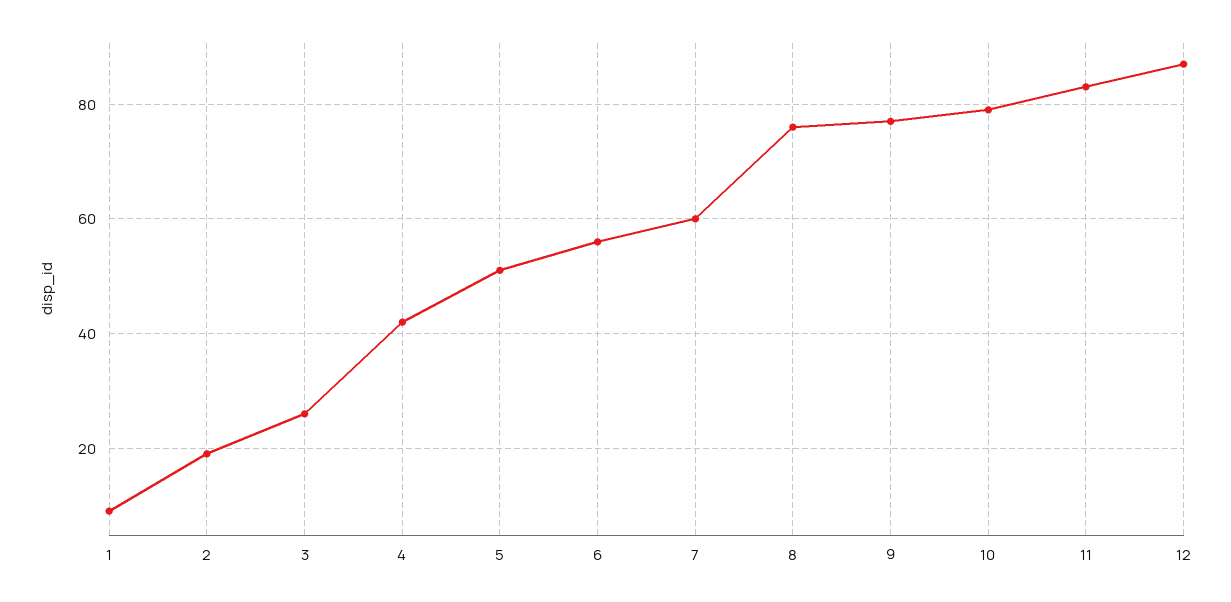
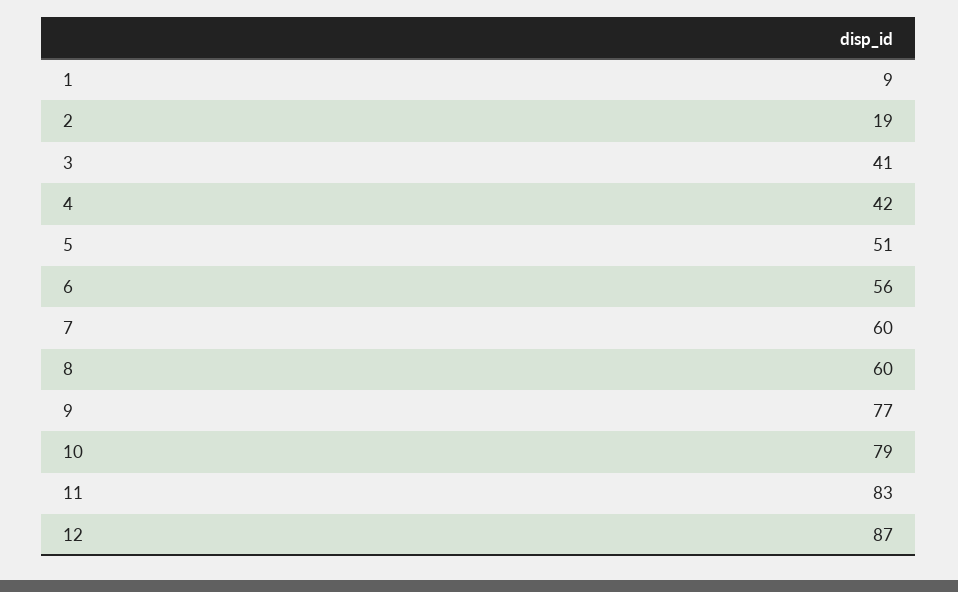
3: 25 -> 41
8: 75 -> 60

